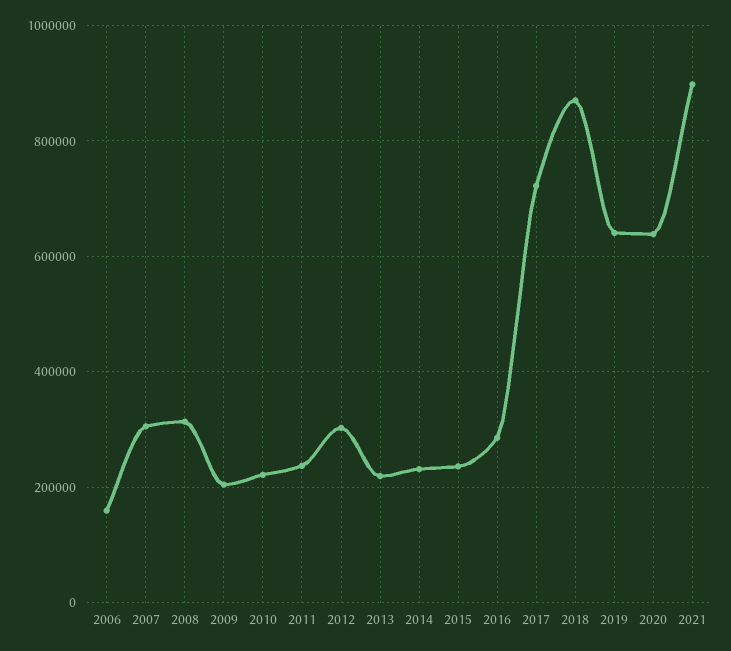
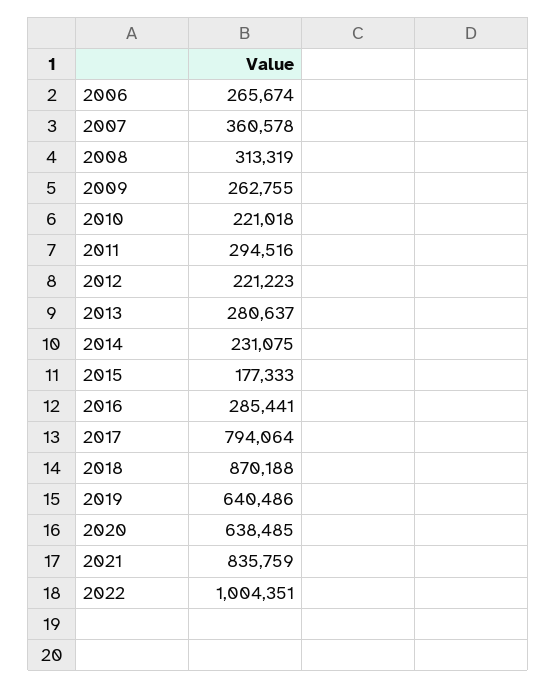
2006: 160000 -> 265674
2007: 300000 -> 360578
2009: 200000 -> 262755
2011: 240000 -> 294516
2012: 300000 -> 221223
2013: 220000 -> 280637
2015: 240000 -> 177333
2017: 720000 -> 794064
2021: 900000 -> 835759
2022: none -> 1004351

